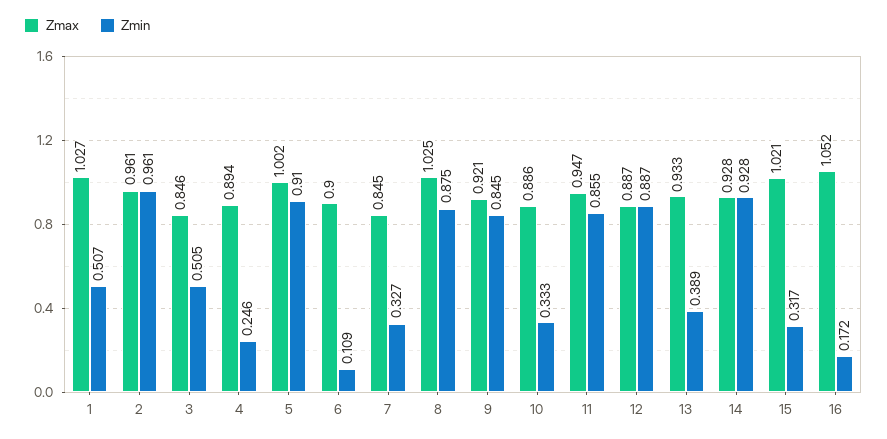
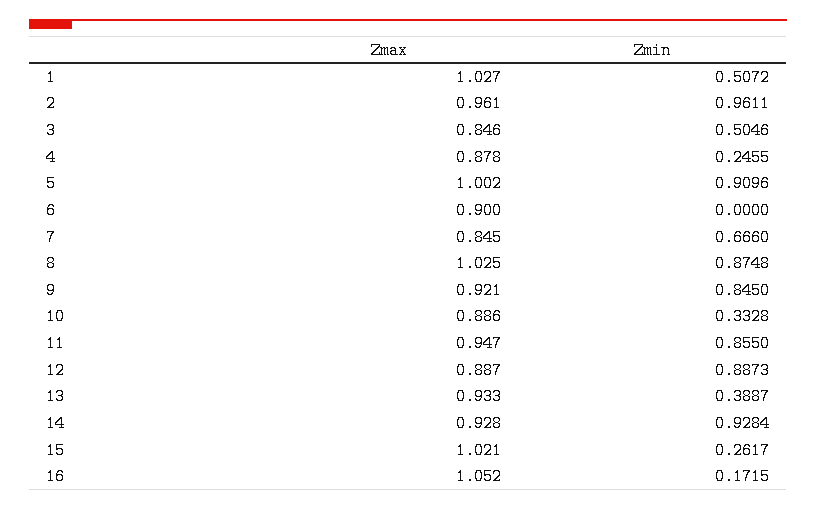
Zmax, 4: 0.894 -> 0.878
Zmin, 6: 0.109 -> 0
Zmin, 7: 0.327 -> 0.666
Zmin, 15: 0.317 -> 0.2617

